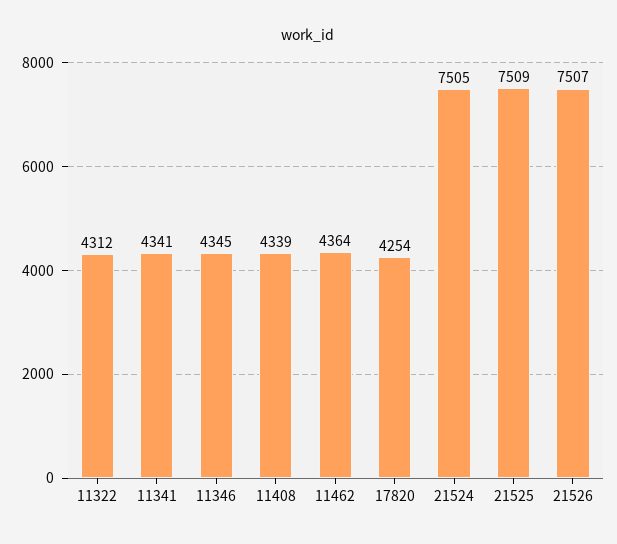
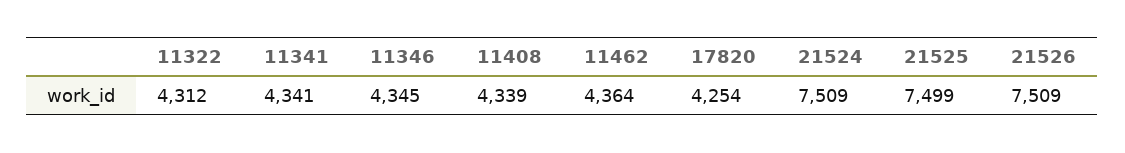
21524: 7505 -> 7509
21525: 7509 -> 7499
21526: 7507 -> 7509

